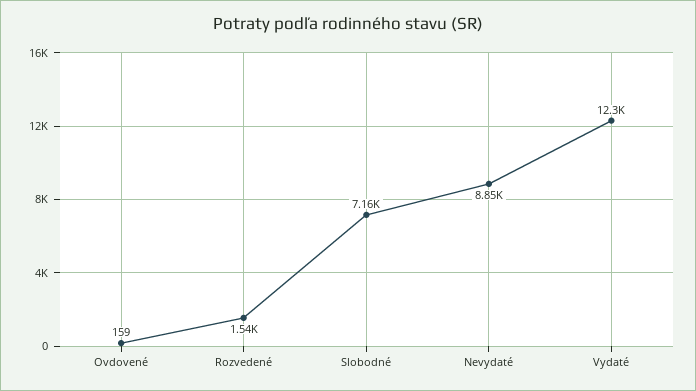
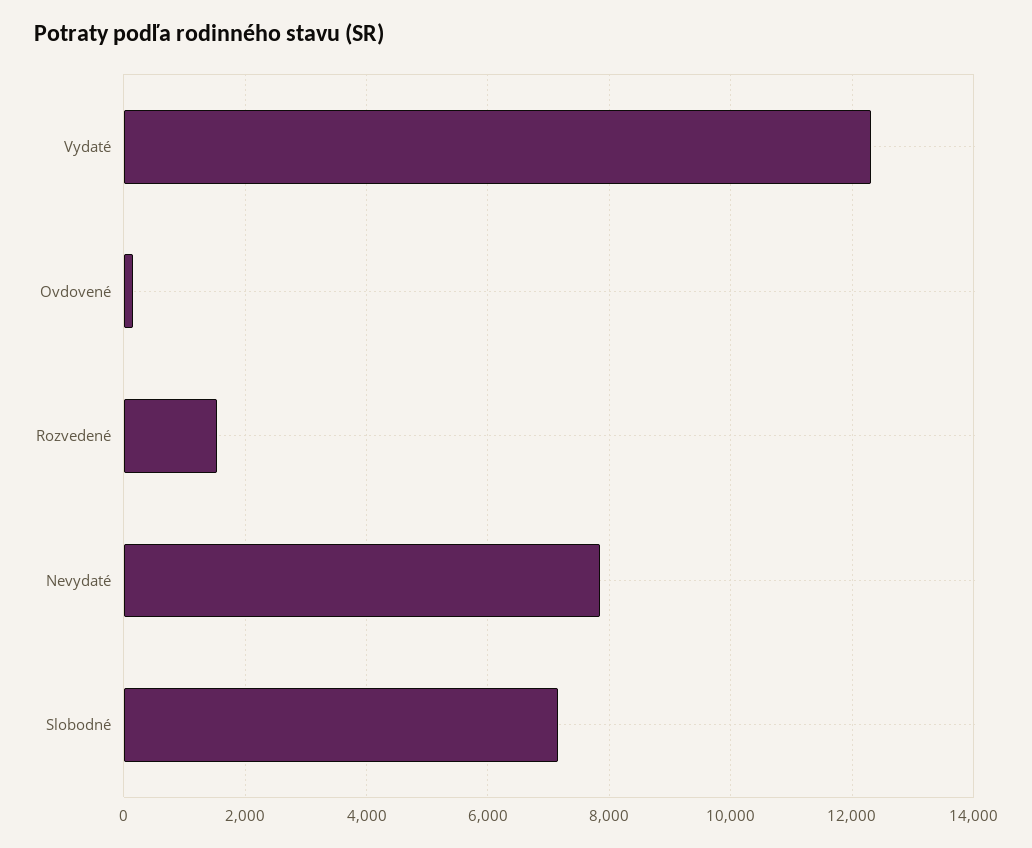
Nevydaté: 8850 -> 7800

